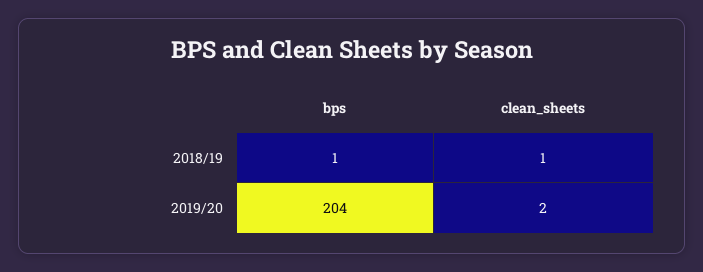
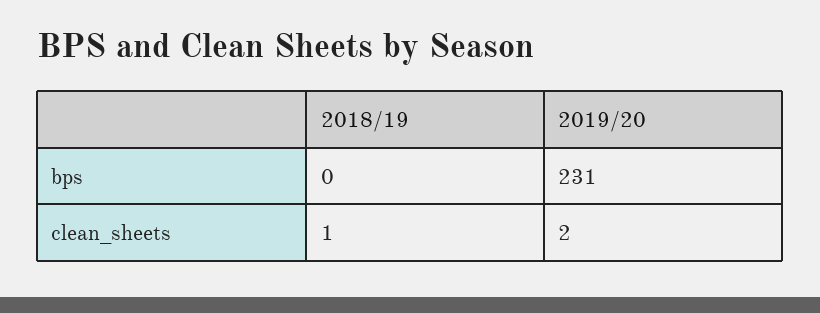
bps, 2018/19: 1 -> 0
bps, 2019/20: 204 -> 231

